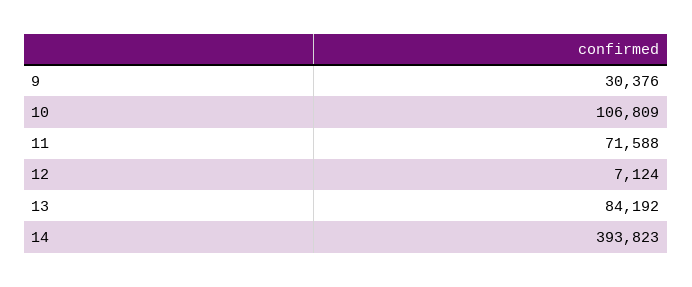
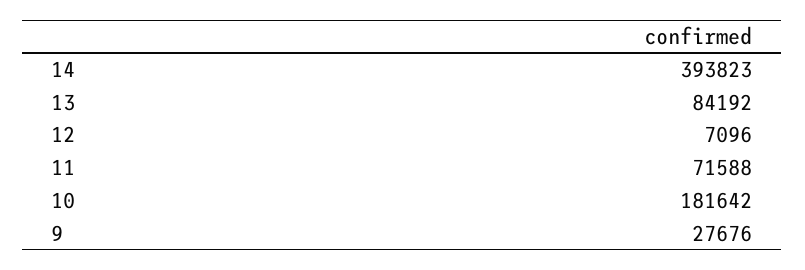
9: 30376 -> 27676
10: 106809 -> 181642
12: 7124 -> 7096

